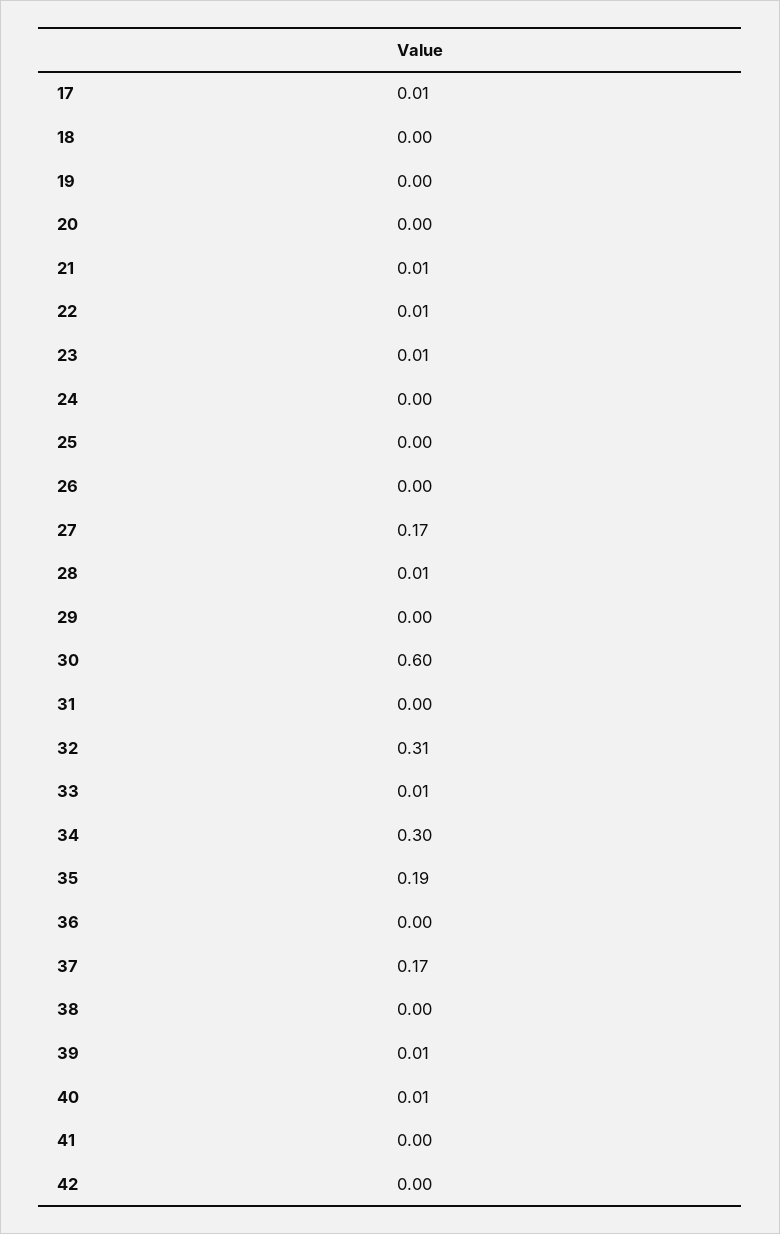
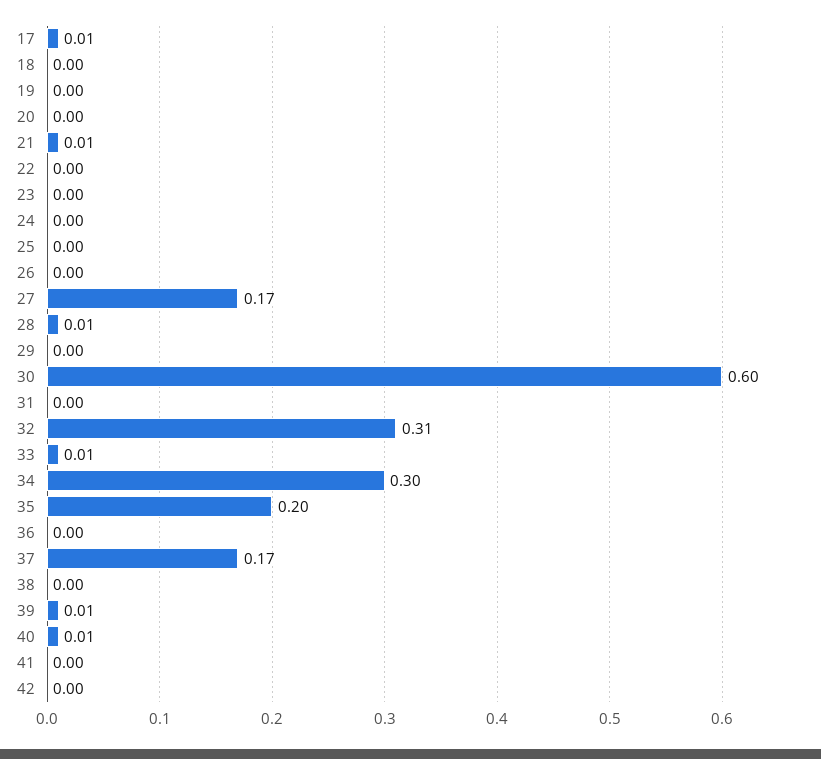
22: 0.01 -> 0
23: 0.01 -> 0
35: 0.19 -> 0.2

